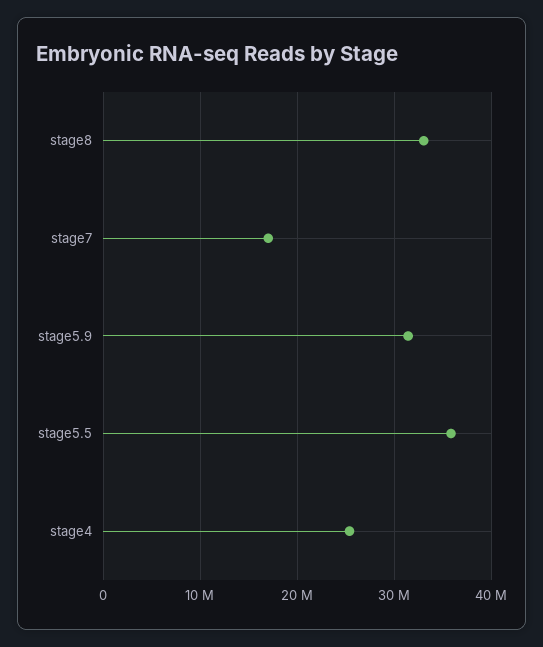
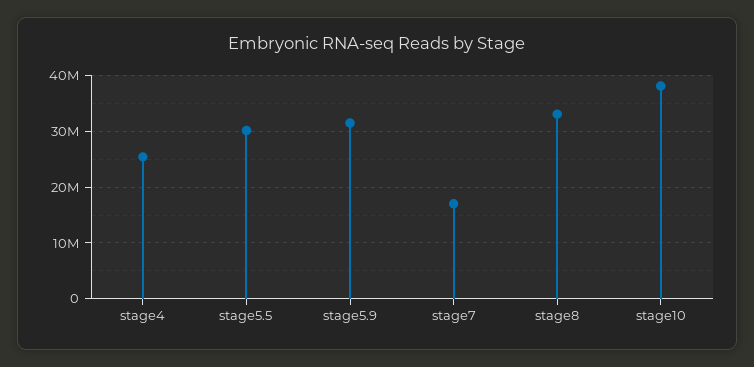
stage5.5: 36000000 -> 30000000
stage10: none -> 38000000

